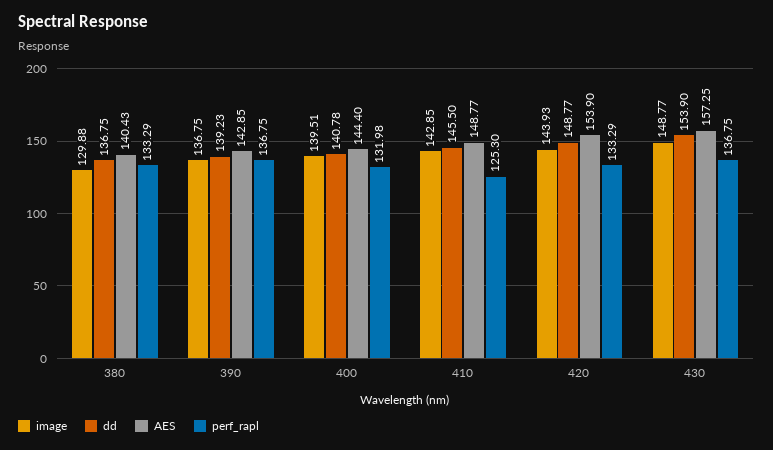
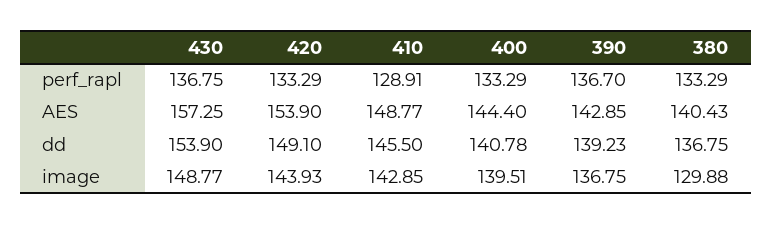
perf_rapl, 390: 136.75 -> 136.7
perf_rapl, 400: 131.98 -> 133.29
perf_rapl, 410: 125.3 -> 128.91
dd, 420: 148.77 -> 149.1

